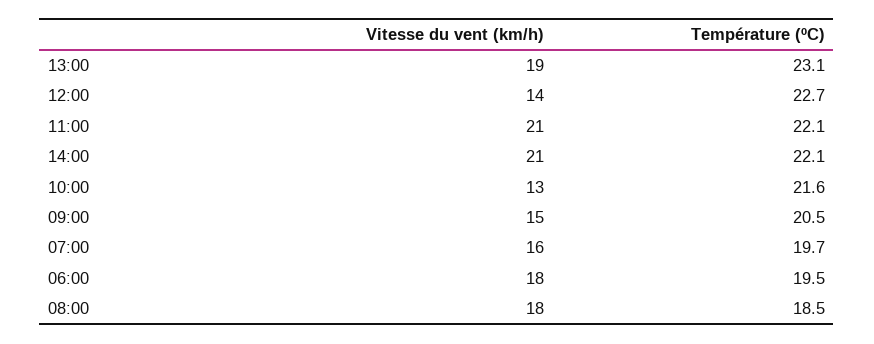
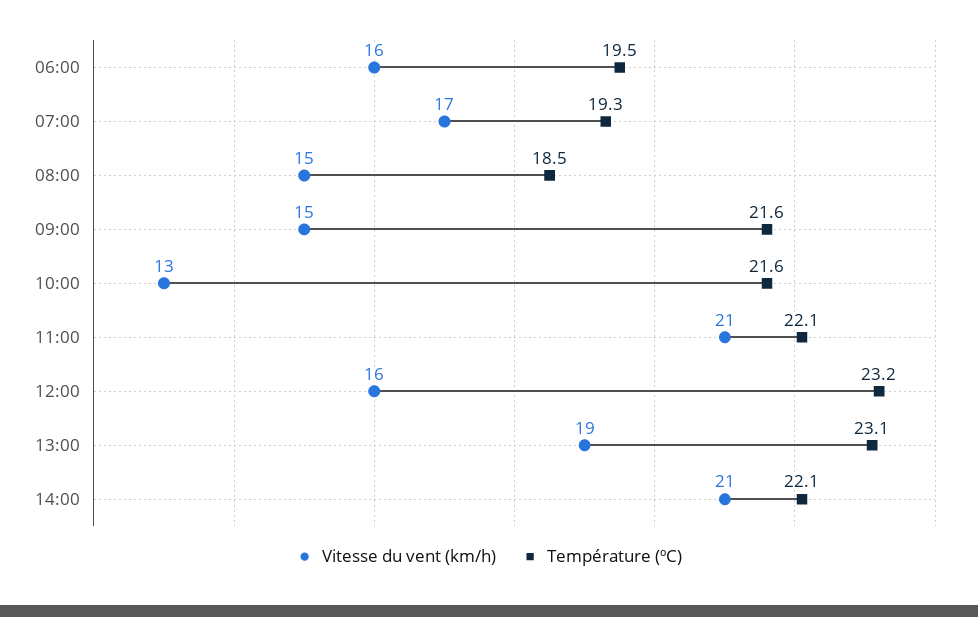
Vitesse du vent (km/h), 12:00: 14 -> 16
Température (ºC), 12:00: 22.7 -> 23.2
Température (ºC), 09:00: 20.5 -> 21.6
Vitesse du vent (km/h), 07:00: 16 -> 17
Température (ºC), 07:00: 19.7 -> 19.3
Vitesse du vent (km/h), 06:00: 18 -> 16
Vitesse du vent (km/h), 08:00: 18 -> 15

